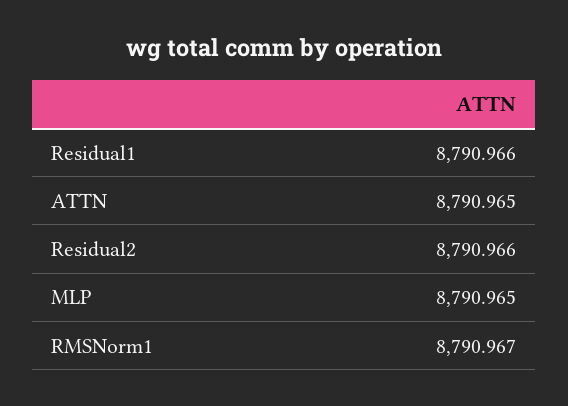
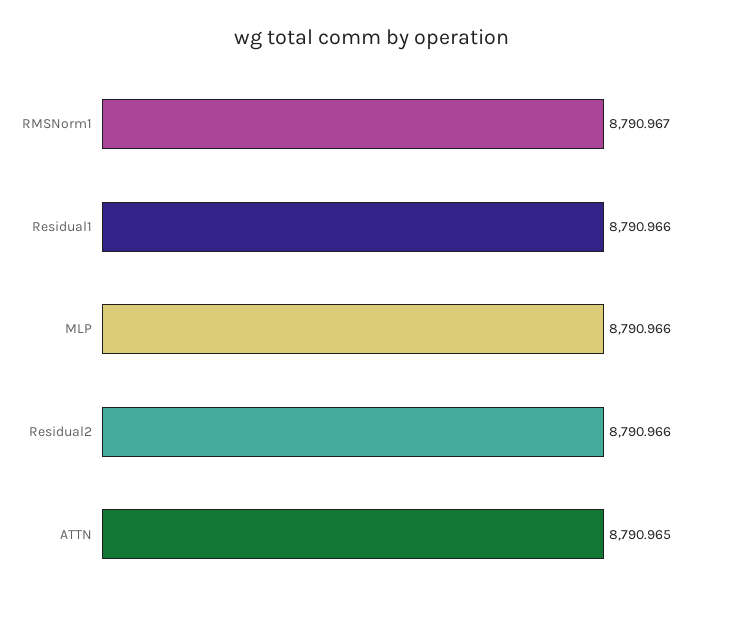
MLP: 8790.965 -> 8790.966

